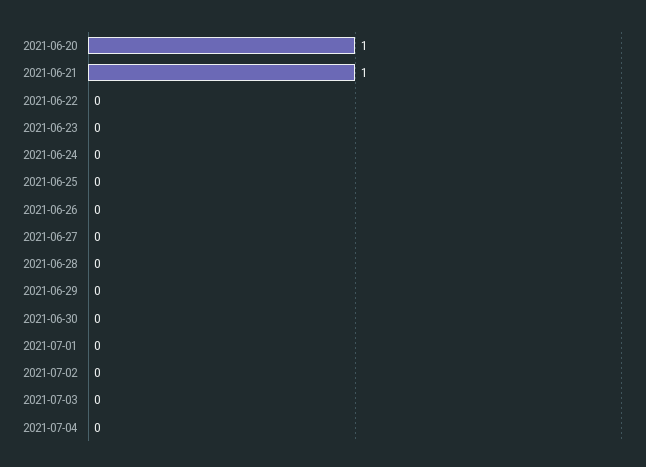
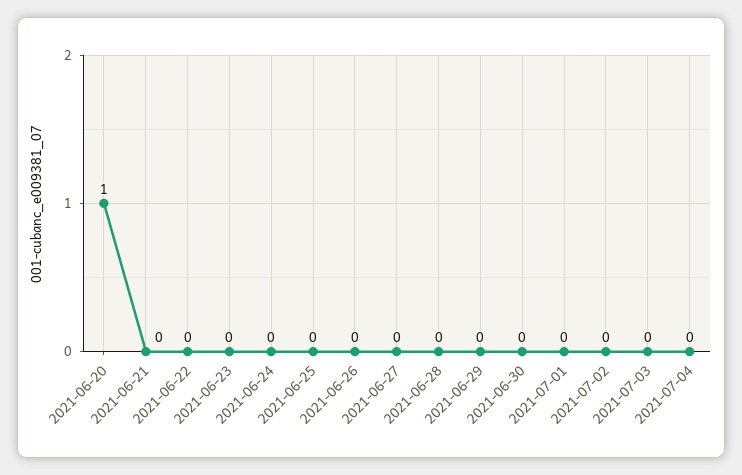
2021-06-21: 1 -> 0

